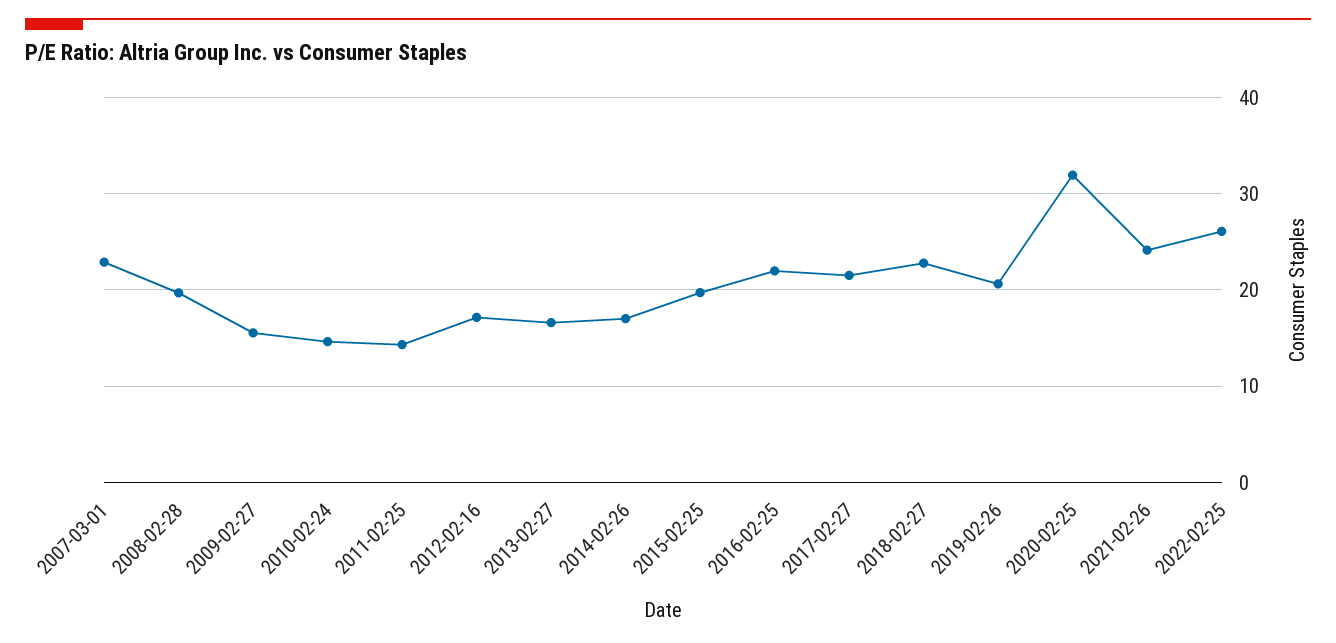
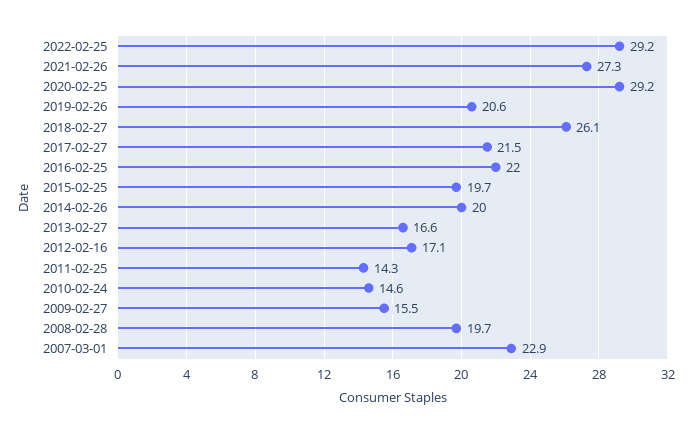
2014-02-26: 17 -> 20
2018-02-27: 23 -> 26.1
2020-02-25: 32 -> 29.2
2021-02-26: 24 -> 27.3
2022-02-25: 26 -> 29.2

